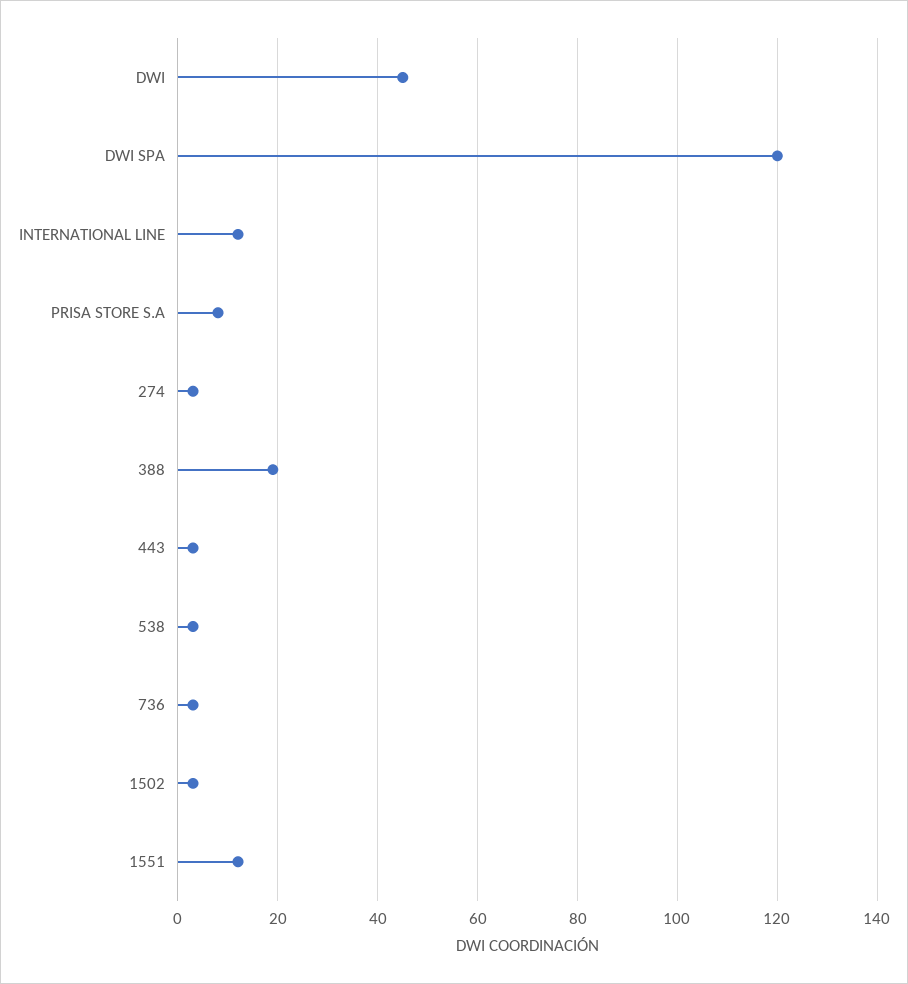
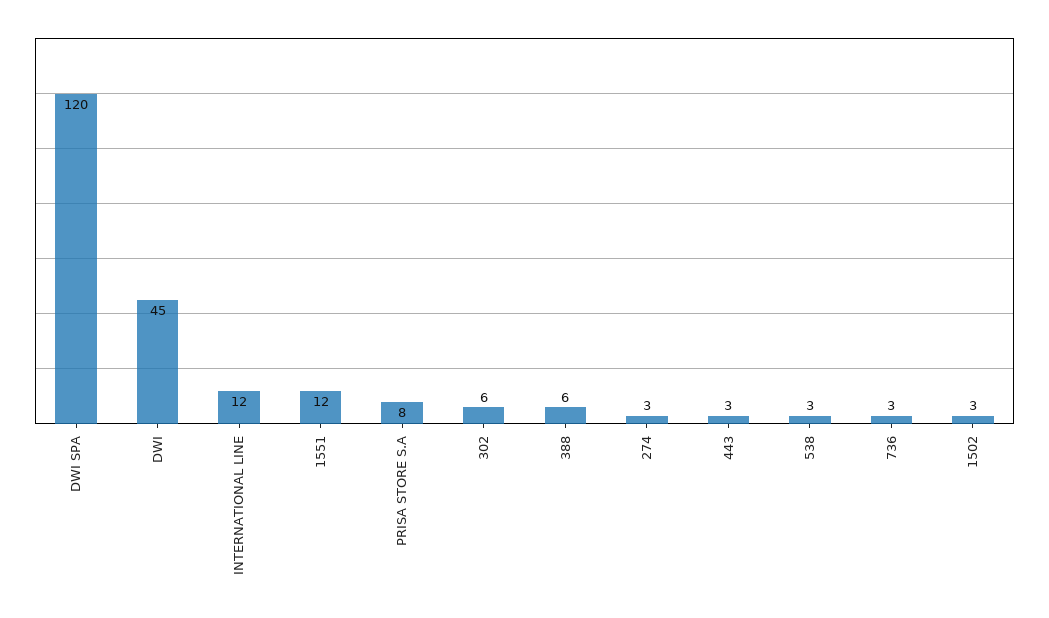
388: 20 -> 6
302: none -> 6

